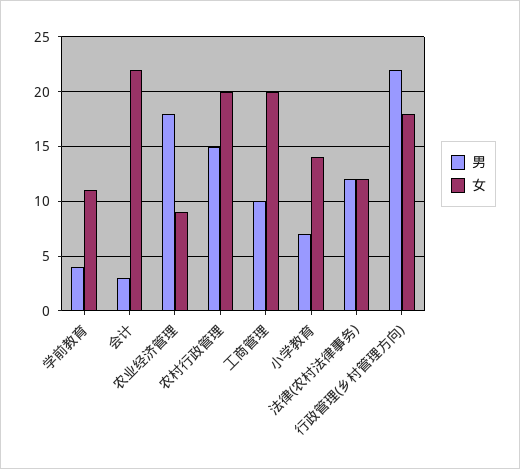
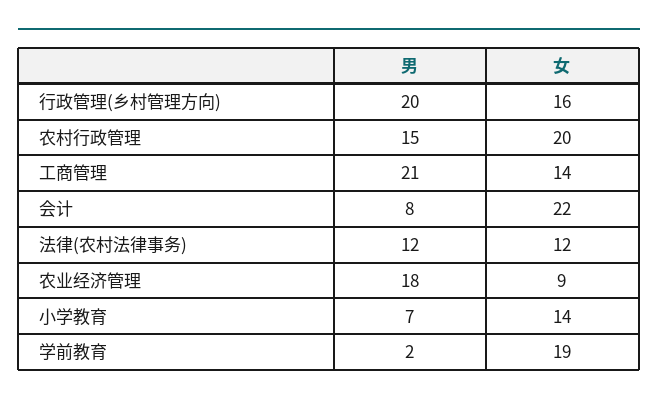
男, 学前教育: 4 -> 2
女, 学前教育: 11 -> 19
男, 会计: 3 -> 8
男, 工商管理: 10 -> 21
女, 工商管理: 20 -> 14
男, 行政管理(乡村管理方向): 22 -> 20
女, 行政管理(乡村管理方向): 18 -> 16

